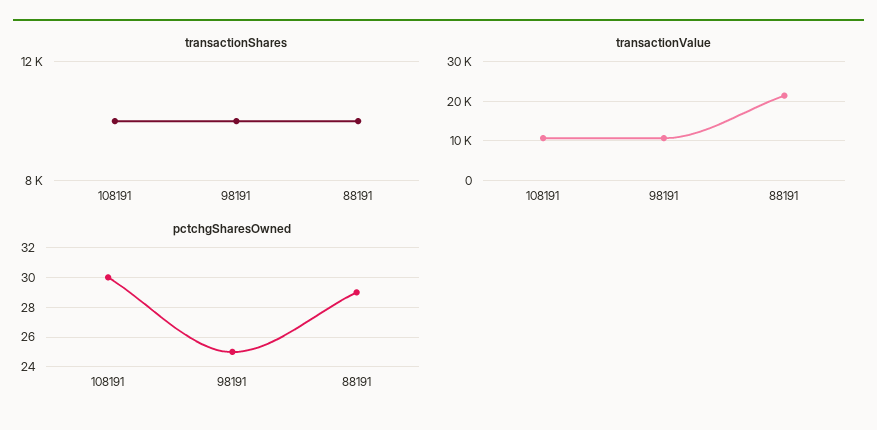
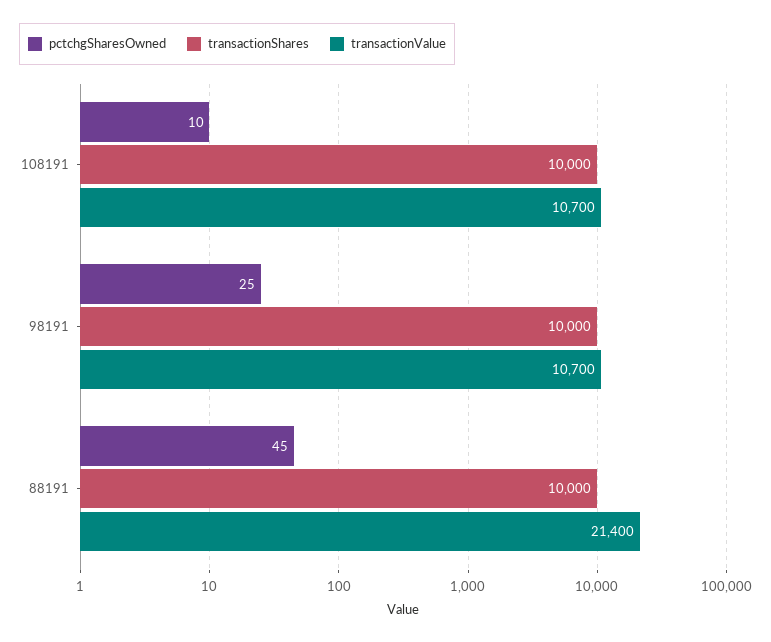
pctchgSharesOwned, 108191: 30 -> 10
pctchgSharesOwned, 88191: 29 -> 45

